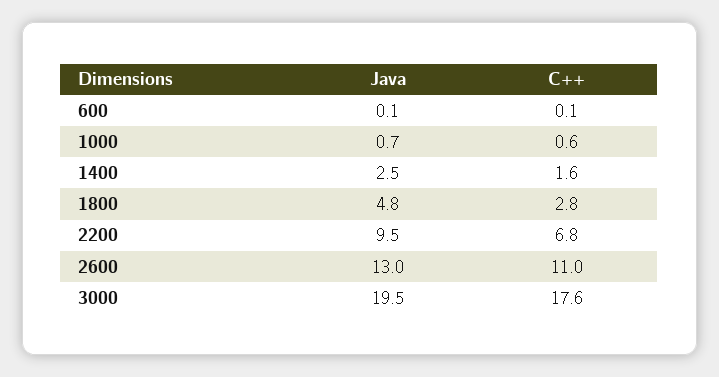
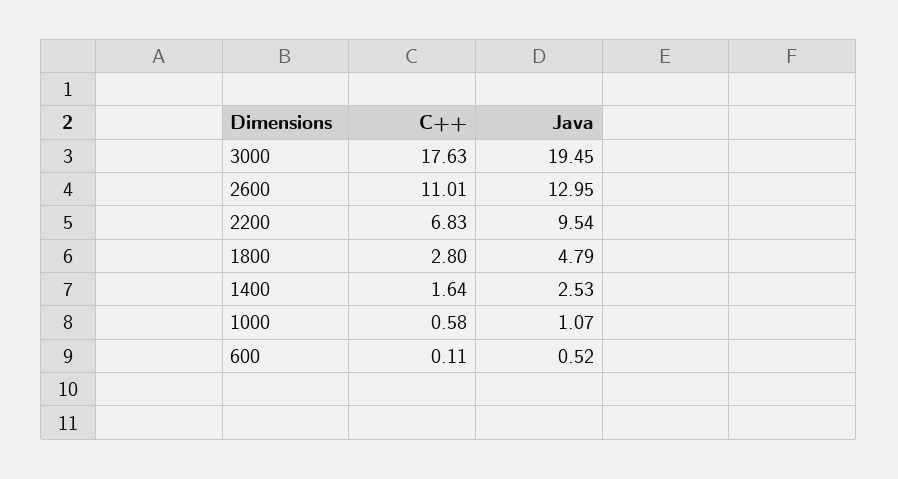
Java, 600: 0.1 -> 0.52
Java, 1000: 0.7 -> 1.07

